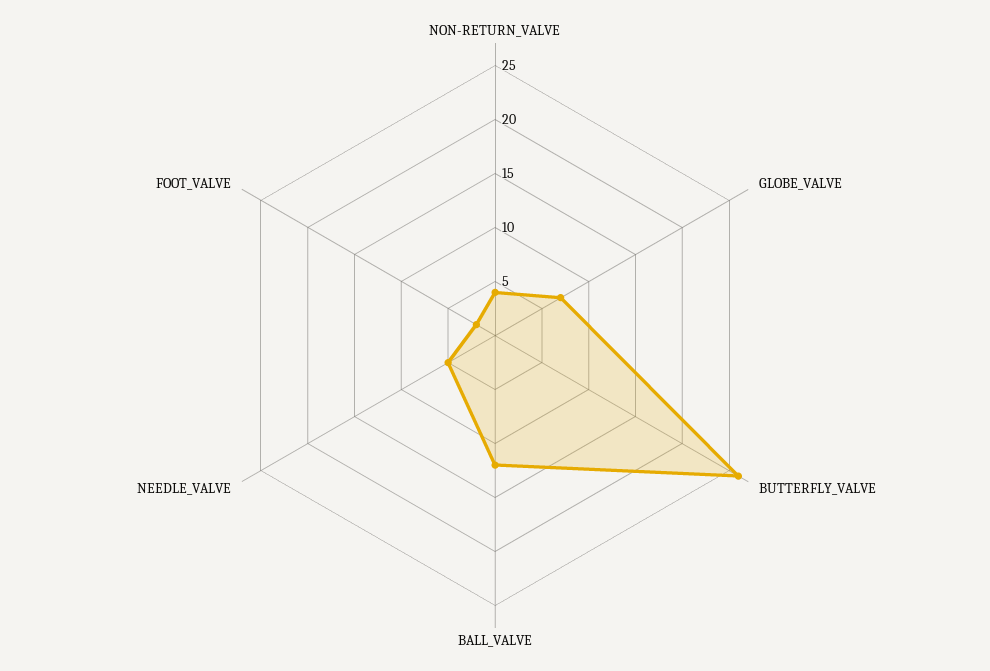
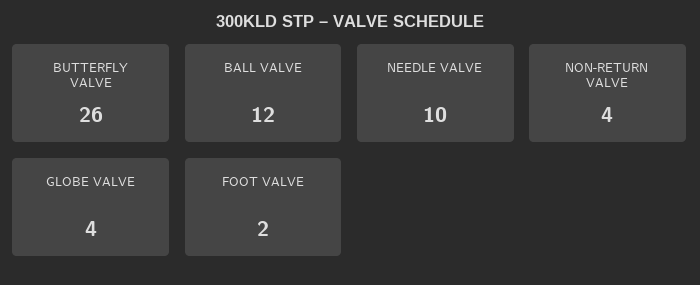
GLOBE_VALVE: 7 -> 4
NEEDLE_VALVE: 5 -> 10

